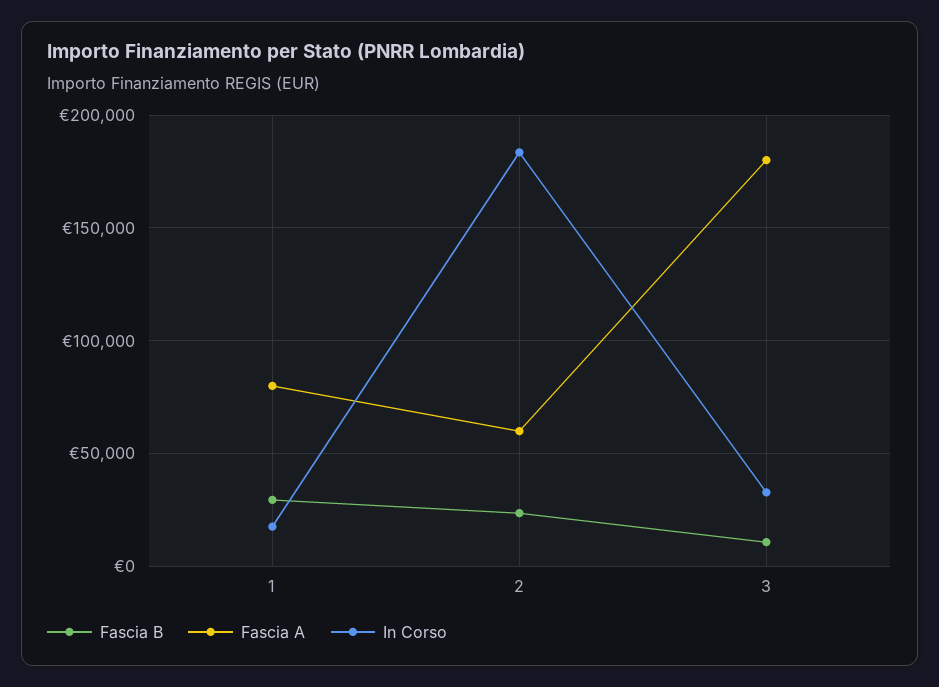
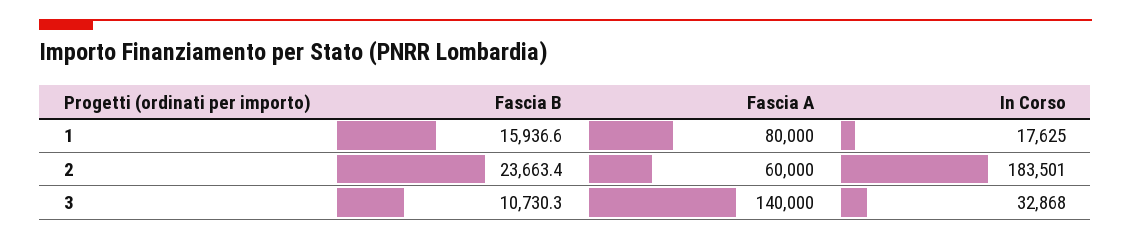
Fascia B, 1: 30000 -> 15936.6
Fascia A, 3: 180000 -> 140000

